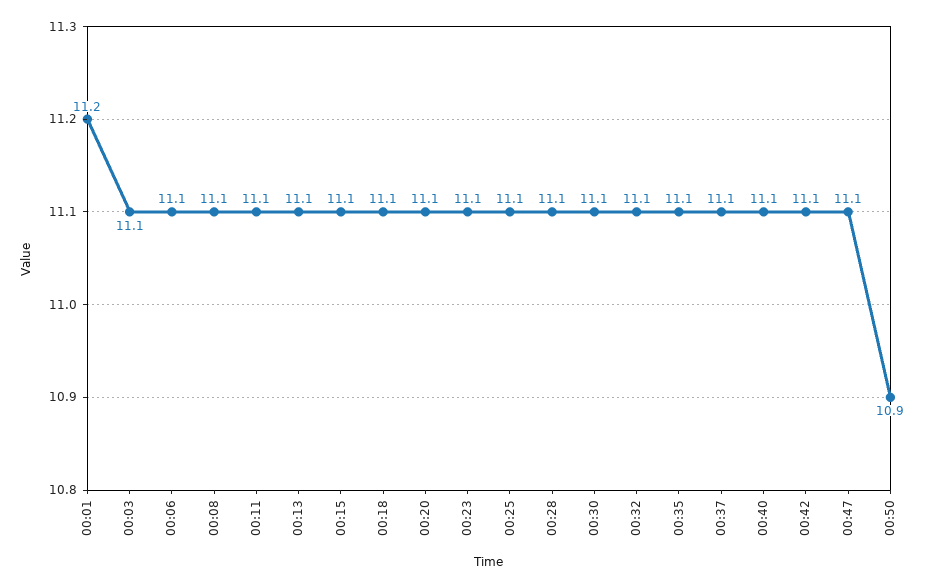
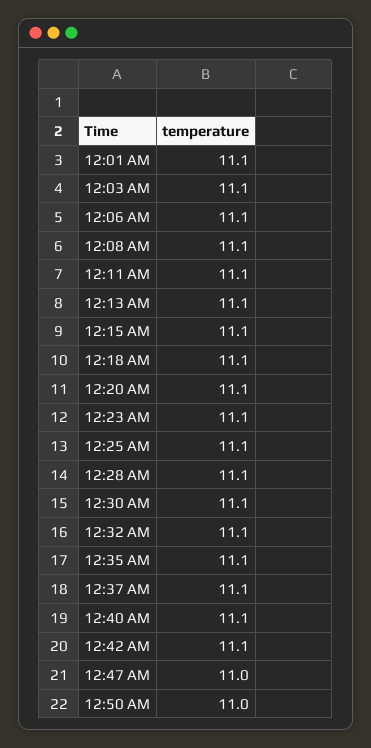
00:01: 11.2 -> 11.1
00:47: 11.1 -> 11
00:50: 10.9 -> 11

